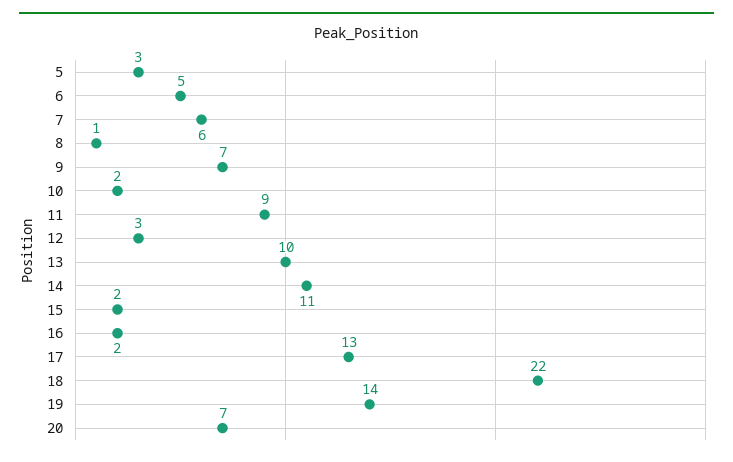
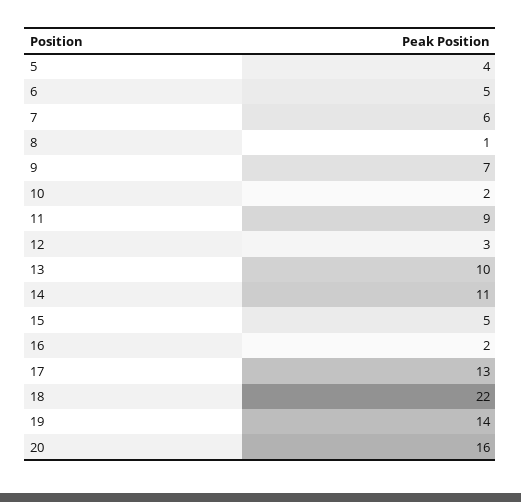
5: 3 -> 4
15: 2 -> 5
20: 7 -> 16

